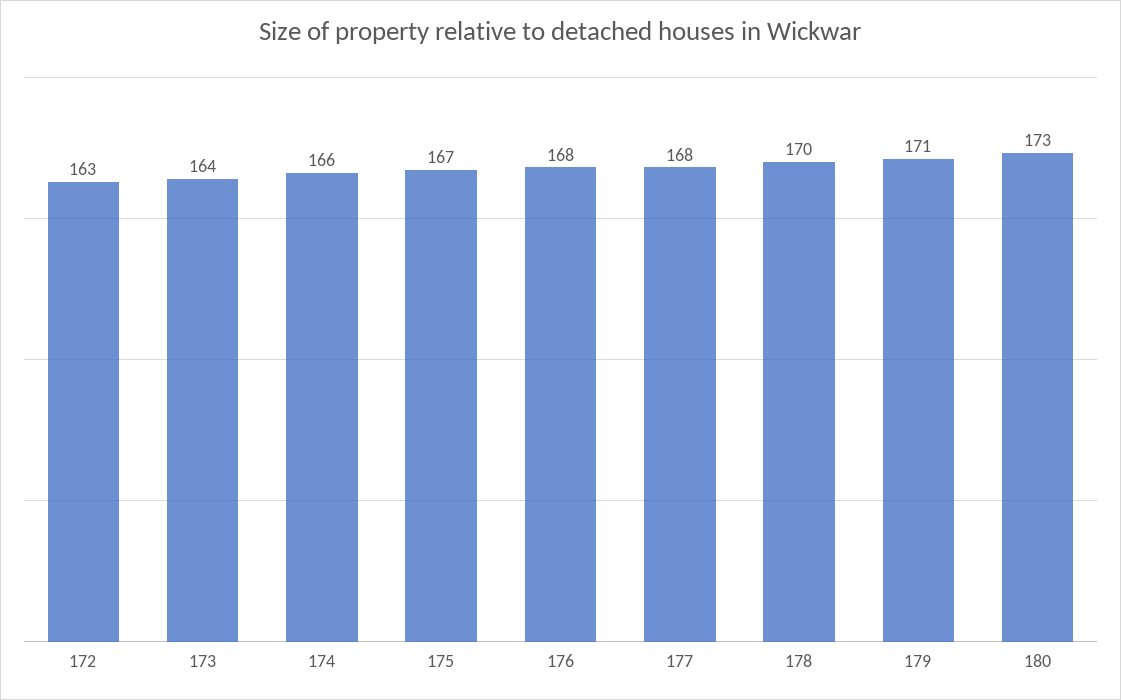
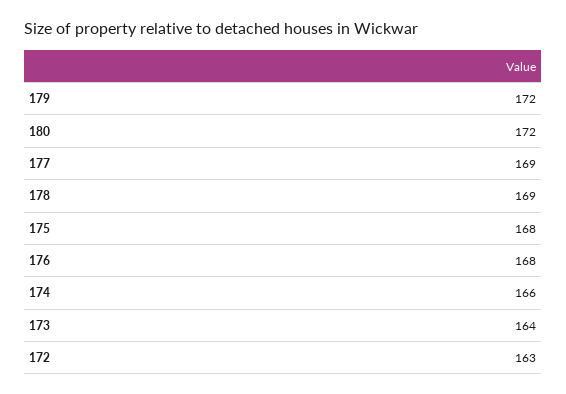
175: 167 -> 168
177: 168 -> 169
178: 170 -> 169
179: 171 -> 172
180: 173 -> 172

